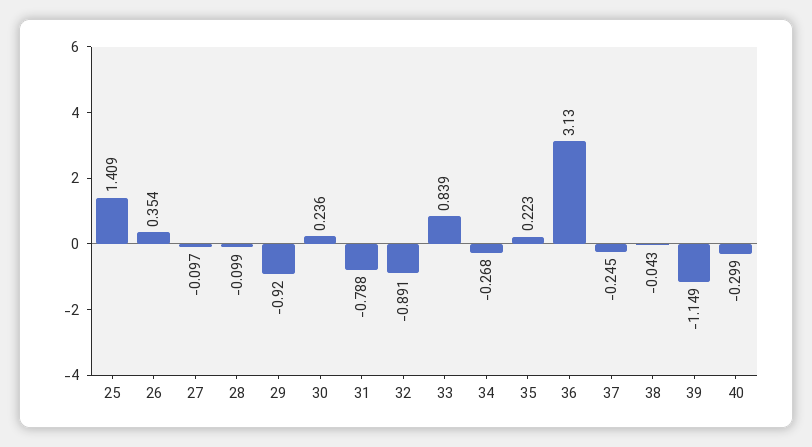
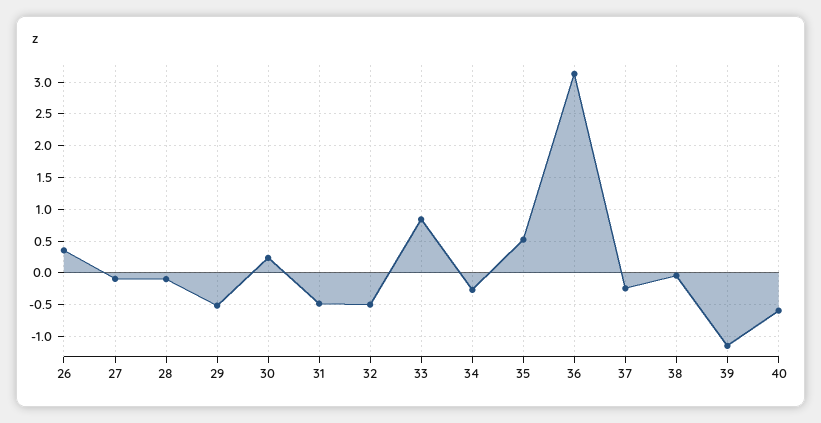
25: 1.409 -> none
29: -0.92 -> -0.5
31: -0.788 -> -0.5
32: -0.891 -> -0.5
35: 0.223 -> 0.5
40: -0.299 -> -0.6

